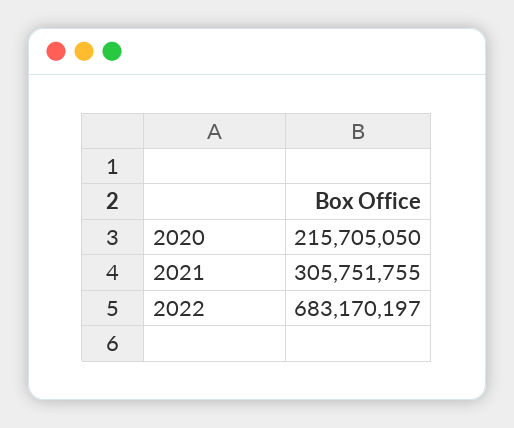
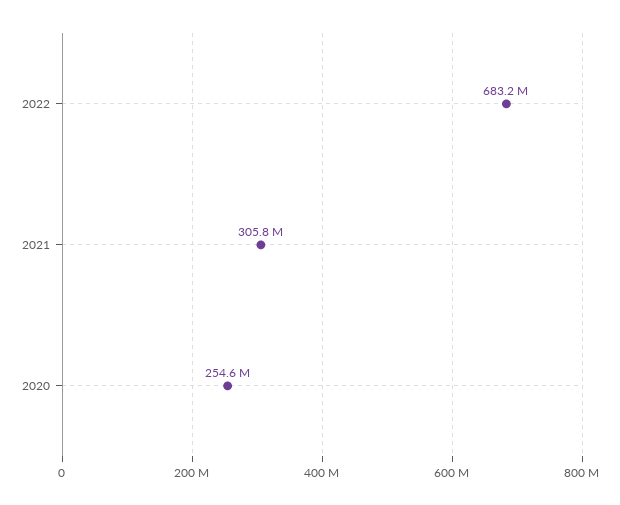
2020: 215705050 -> 254600000

